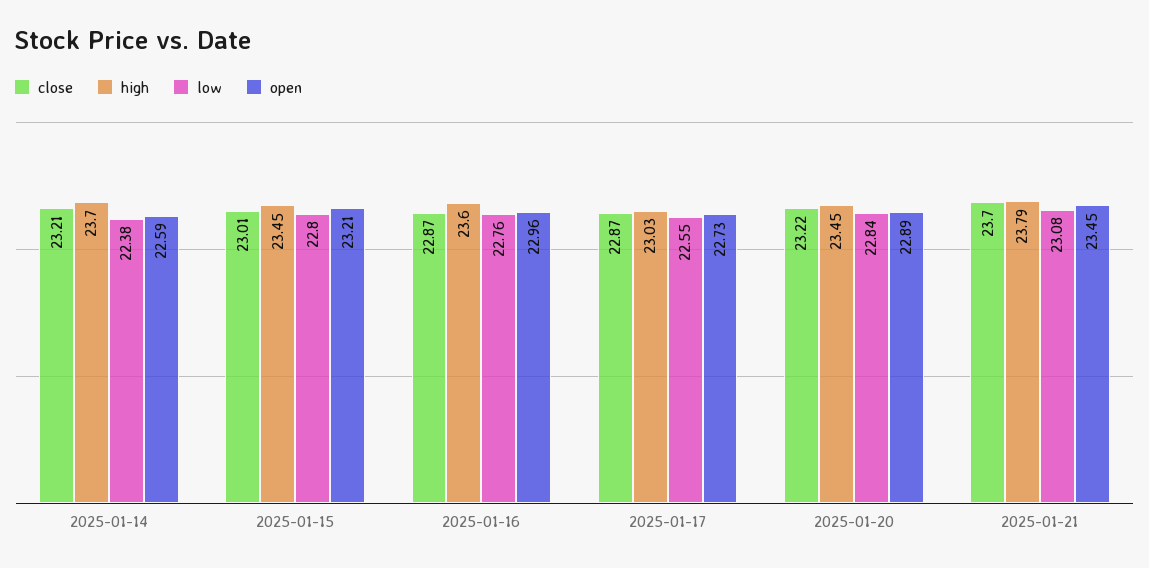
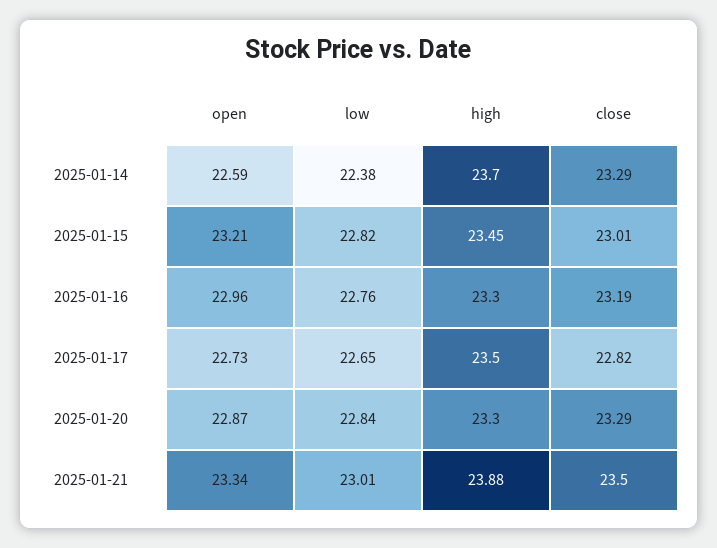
close, 2025-01-14: 23.21 -> 23.29
low, 2025-01-15: 22.8 -> 22.82
close, 2025-01-16: 22.87 -> 23.19
high, 2025-01-16: 23.6 -> 23.3
close, 2025-01-17: 22.87 -> 22.82
high, 2025-01-17: 23.03 -> 23.5
low, 2025-01-17: 22.55 -> 22.65
close, 2025-01-20: 23.22 -> 23.29
high, 2025-01-20: 23.45 -> 23.3
open, 2025-01-20: 22.89 -> 22.87
close, 2025-01-21: 23.7 -> 23.5
high, 2025-01-21: 23.79 -> 23.88
low, 2025-01-21: 23.08 -> 23.01
open, 2025-01-21: 23.45 -> 23.34

